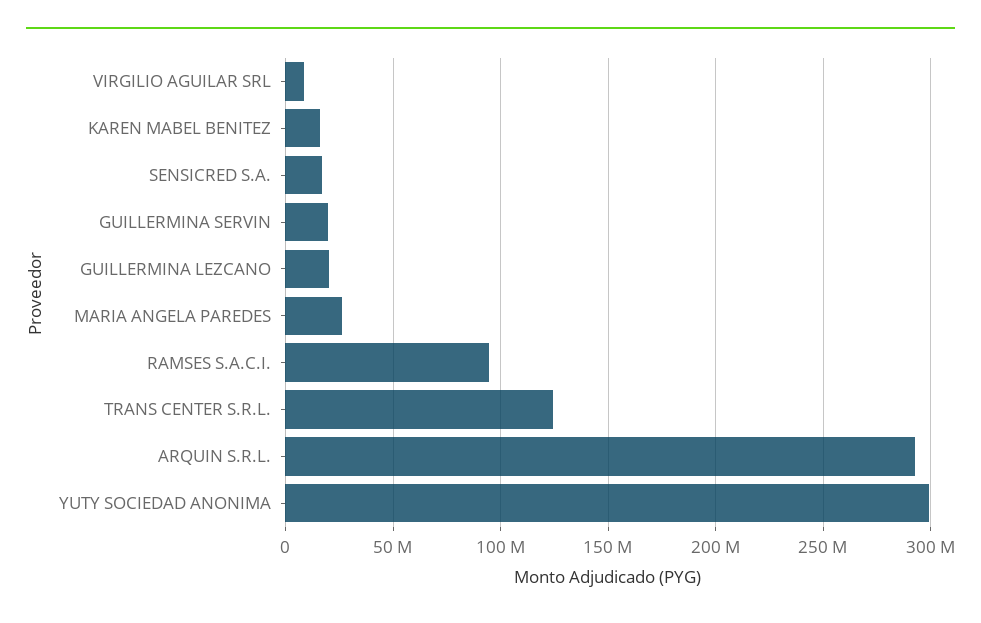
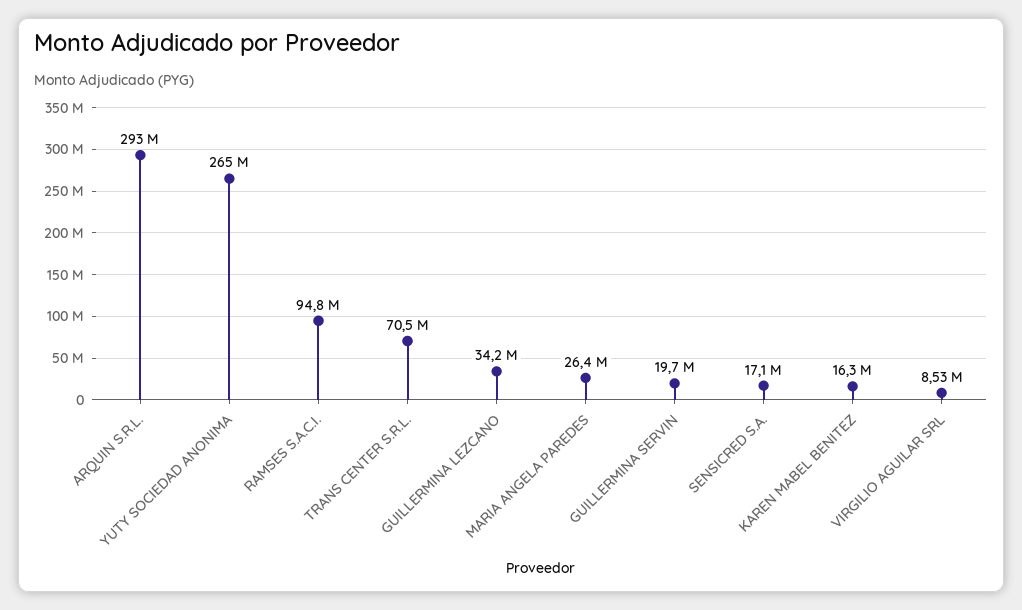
GUILLERMINA LEZCANO: 20000000 -> 34200000
TRANS CENTER S.R.L.: 125000000 -> 70500000
YUTY SOCIEDAD ANONIMA: 300000000 -> 265000000

